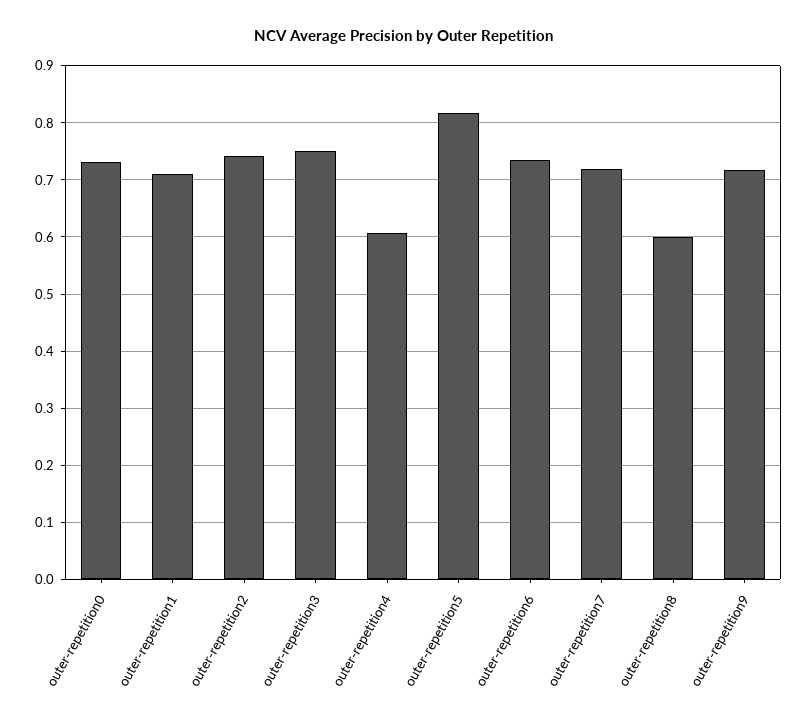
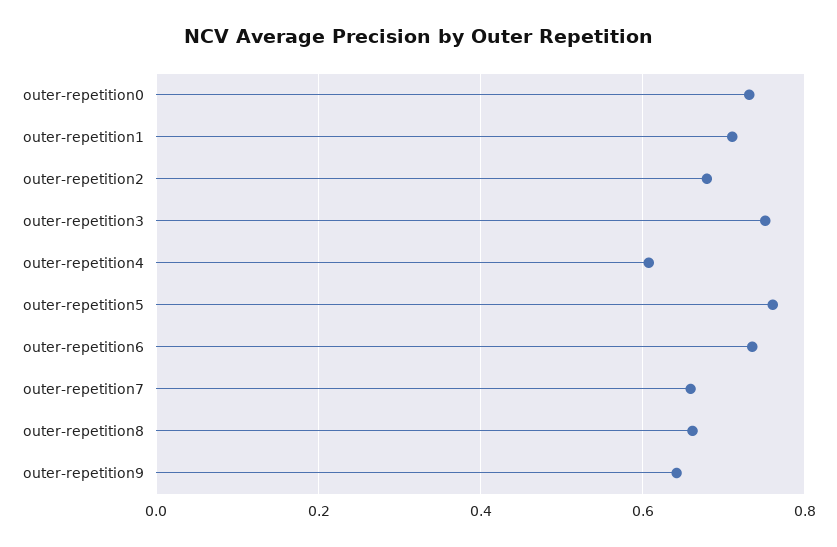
outer-repetition2: 0.74 -> 0.68
outer-repetition5: 0.82 -> 0.76
outer-repetition7: 0.72 -> 0.66
outer-repetition8: 0.6 -> 0.66
outer-repetition9: 0.72 -> 0.64

